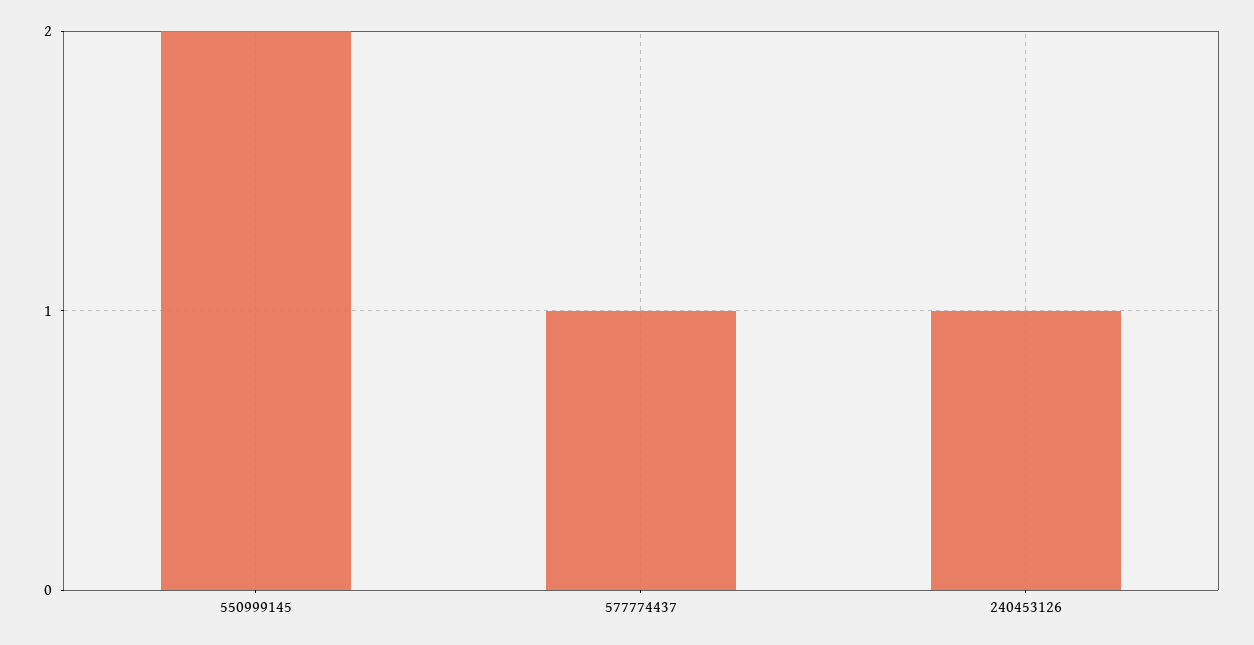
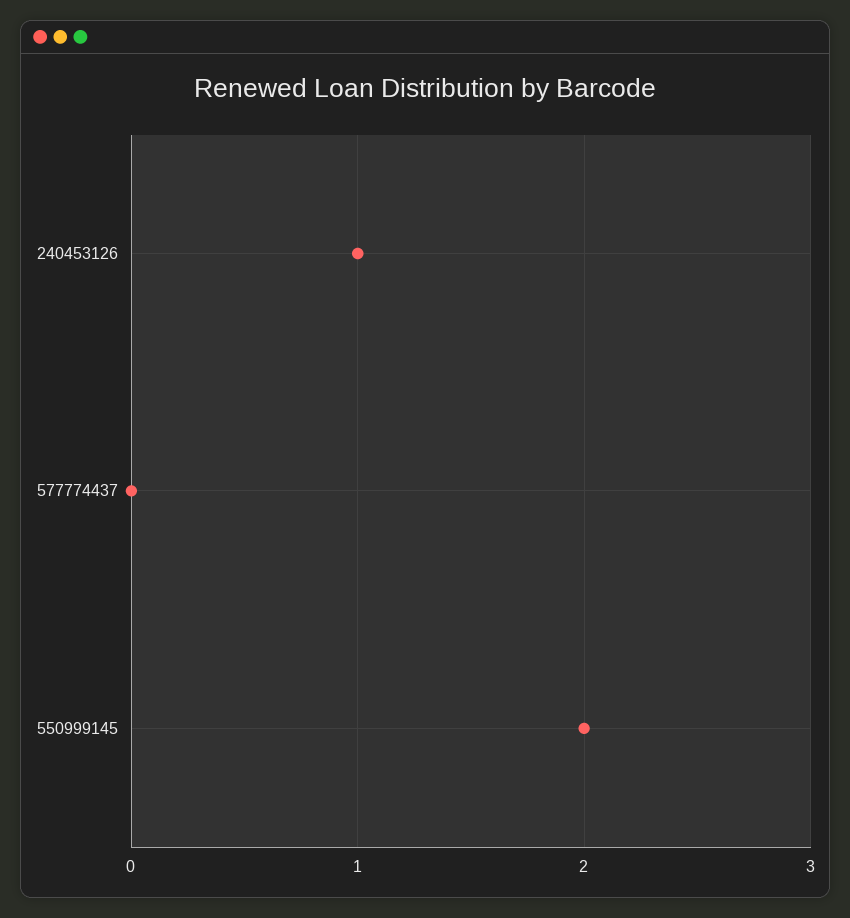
577774437: 1 -> 0

